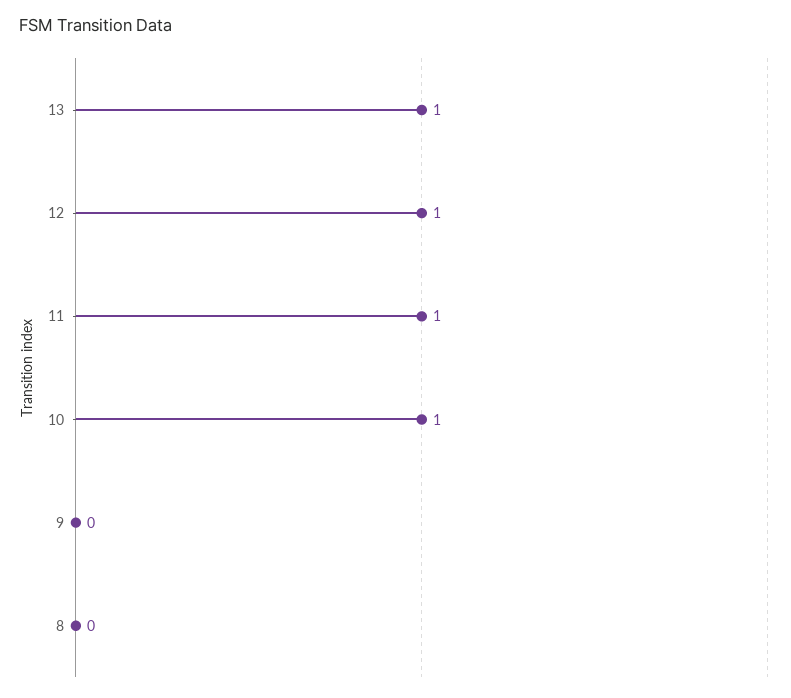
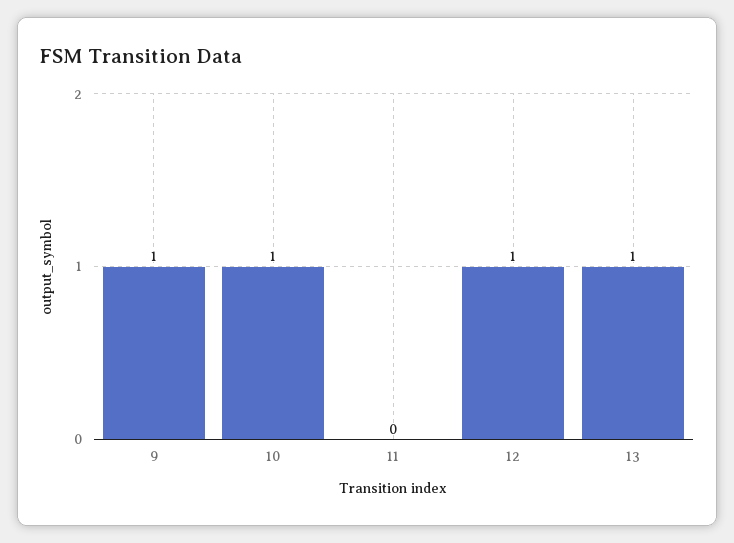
11: 1 -> 0
9: 0 -> 1
8: 0 -> none

